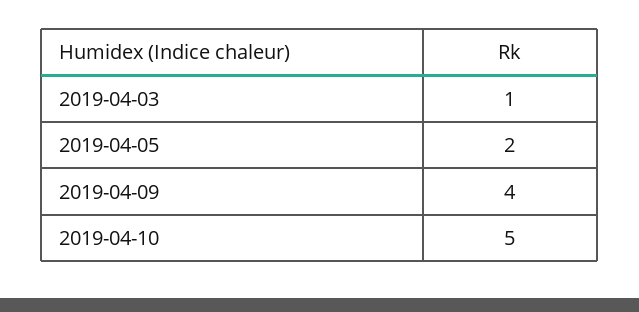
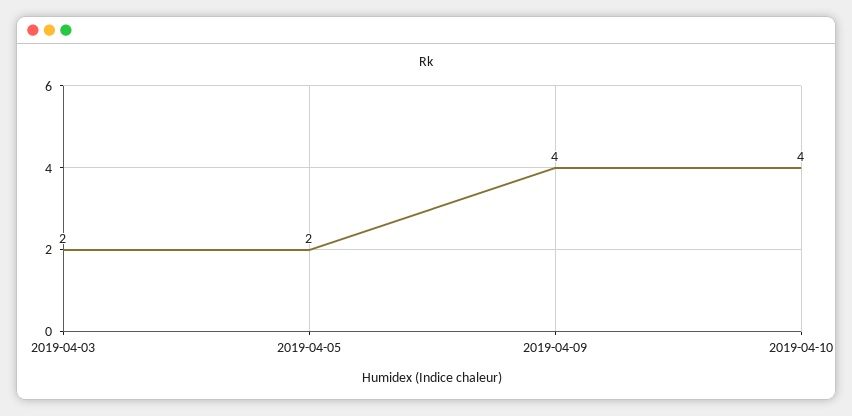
2019-04-03: 1 -> 2
2019-04-10: 5 -> 4

